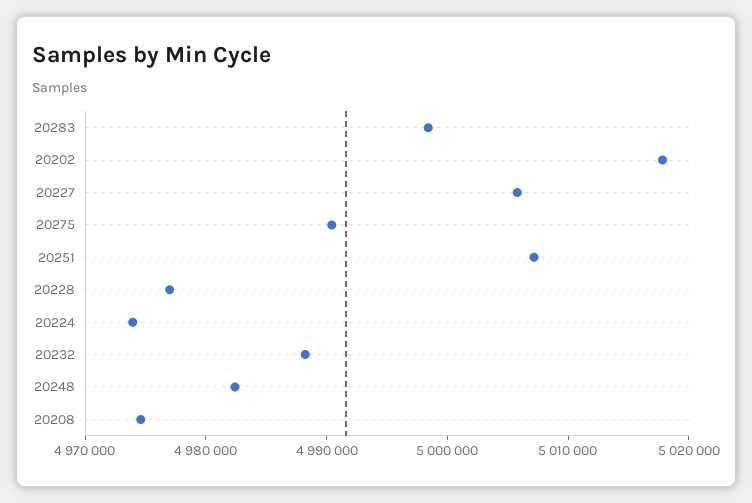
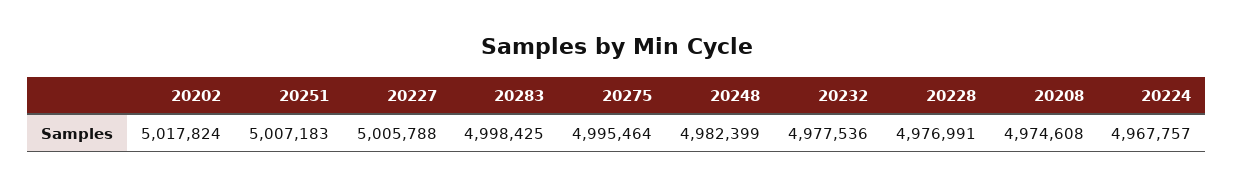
20275: 4990000 -> 4995464
20224: 4974000 -> 4967757
20232: 4988000 -> 4977536

